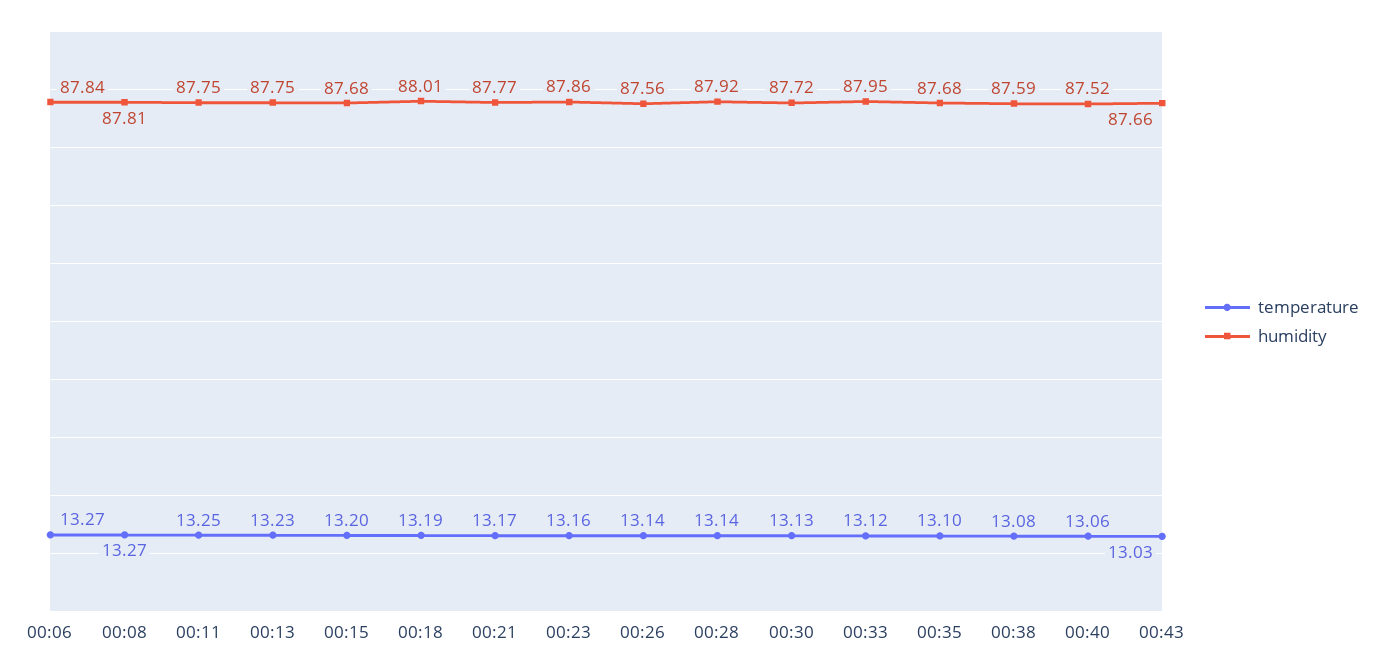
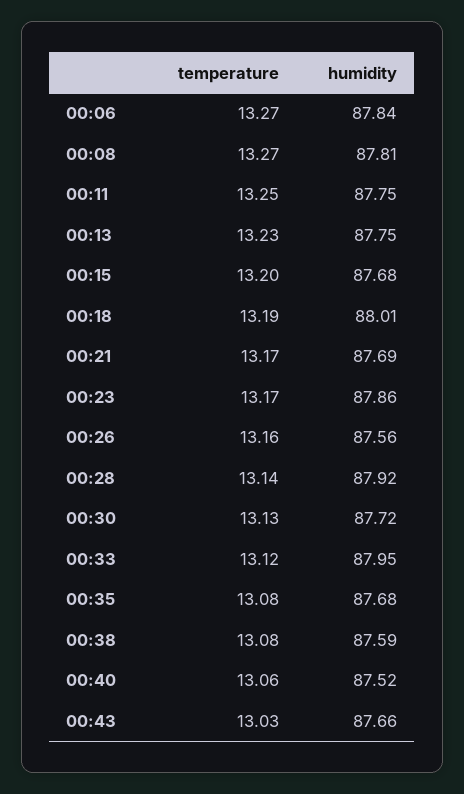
humidity, 00:21: 87.77 -> 87.69
temperature, 00:23: 13.16 -> 13.17
temperature, 00:26: 13.14 -> 13.16
temperature, 00:35: 13.1 -> 13.08

